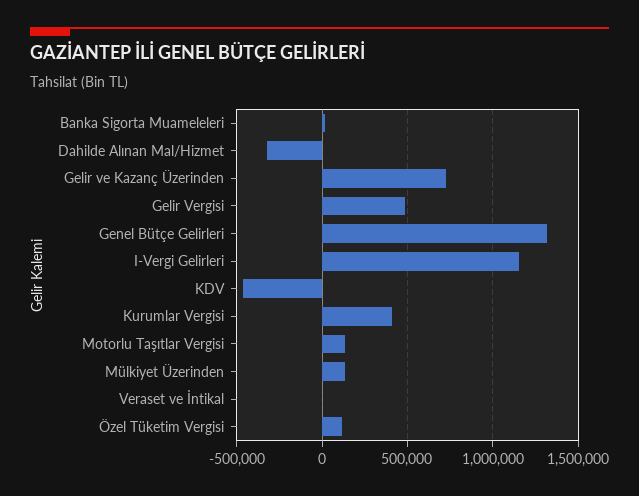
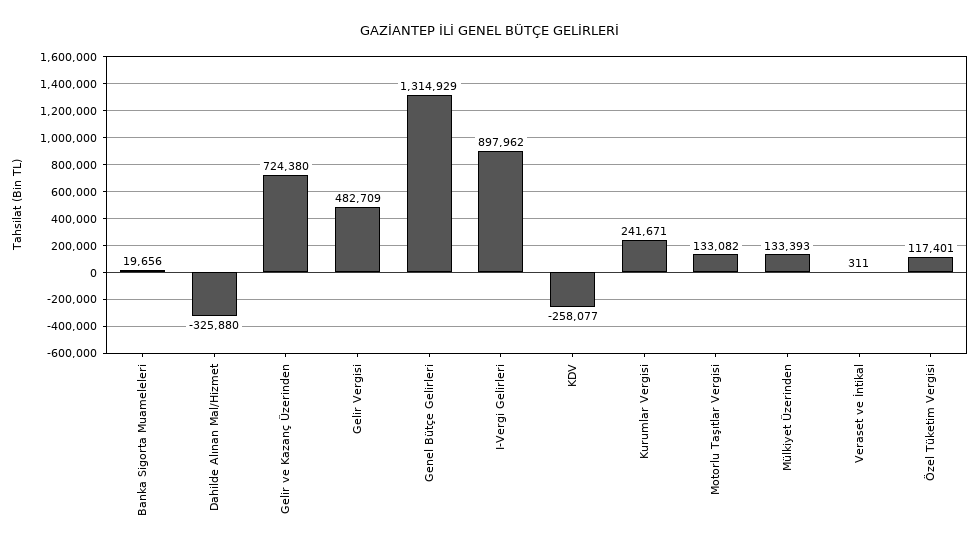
I-Vergi Gelirleri: 1150000 -> 897962
KDV: -450000 -> -258077
Kurumlar Vergisi: 400000 -> 241671

